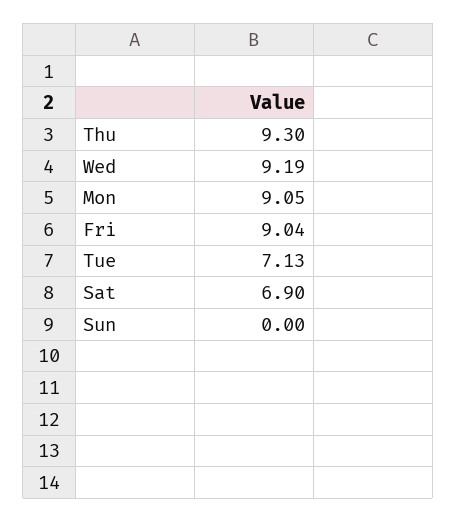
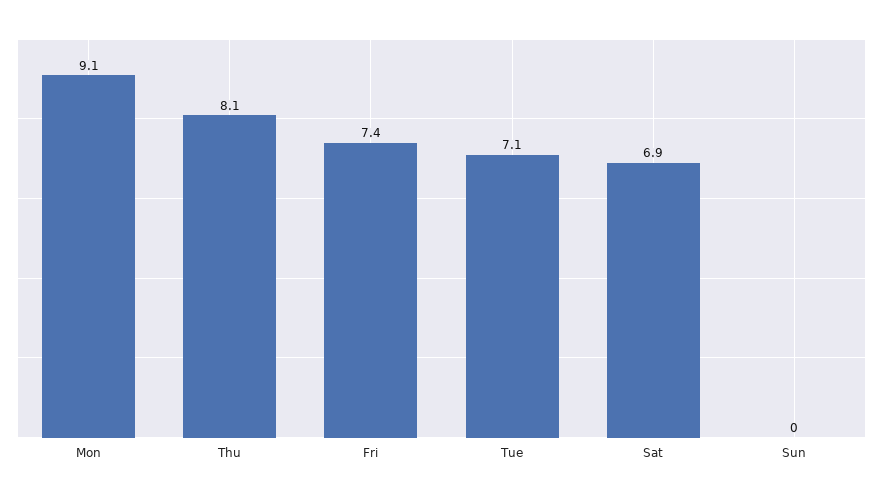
Thu: 9.3 -> 8.1
Wed: 9.19 -> none
Fri: 9.04 -> 7.4

